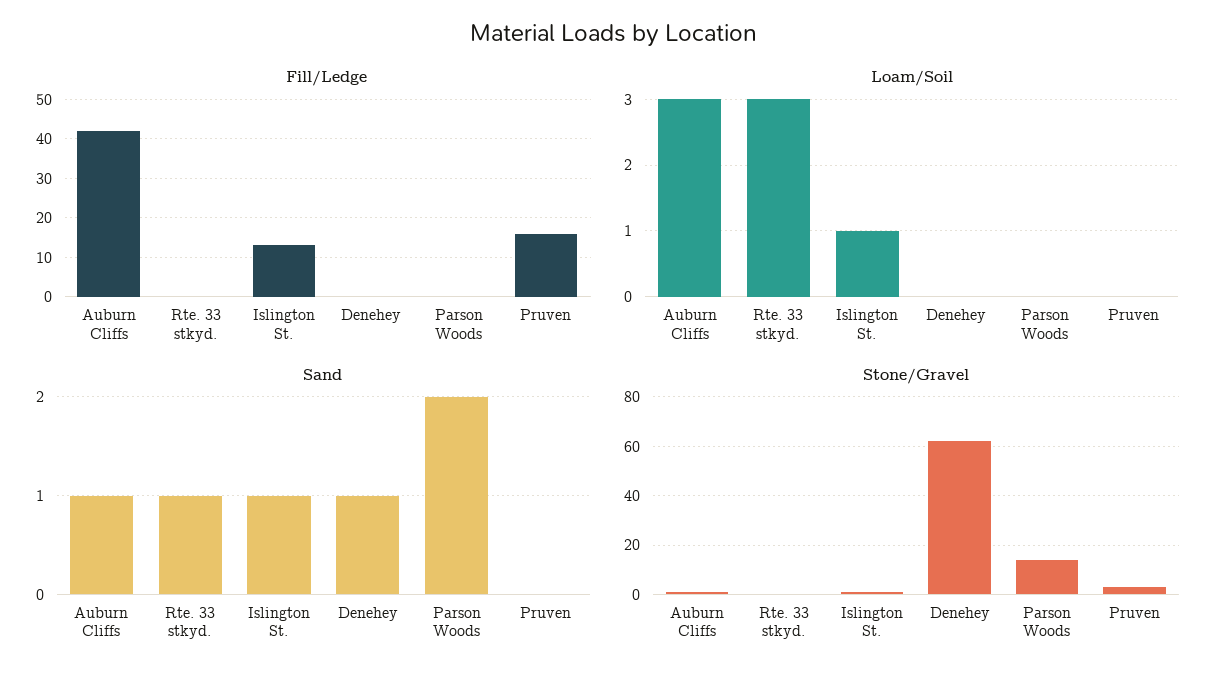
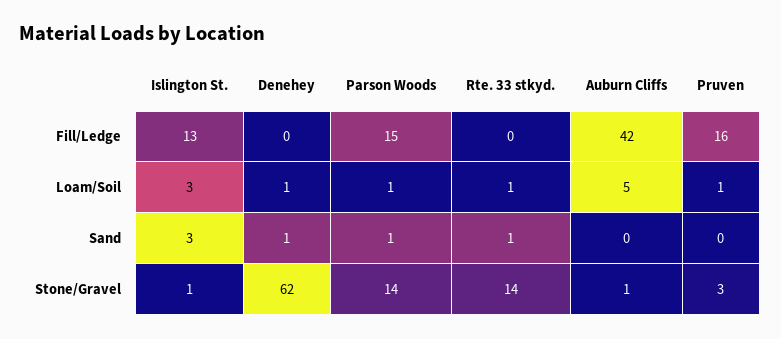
Fill/Ledge, Parson Woods: 0 -> 15
Loam/Soil, Auburn Cliffs: 3 -> 5
Loam/Soil, Rte. 33 stkyd.: 3 -> 1
Loam/Soil, Islington St.: 1 -> 3
Loam/Soil, Denehey: 0 -> 1
Loam/Soil, Parson Woods: 0 -> 1
Loam/Soil, Pruven: 0 -> 1
Sand, Auburn Cliffs: 1 -> 0
Sand, Islington St.: 1 -> 3
Sand, Parson Woods: 2 -> 1
Stone/Gravel, Rte. 33 stkyd.: 0 -> 14

